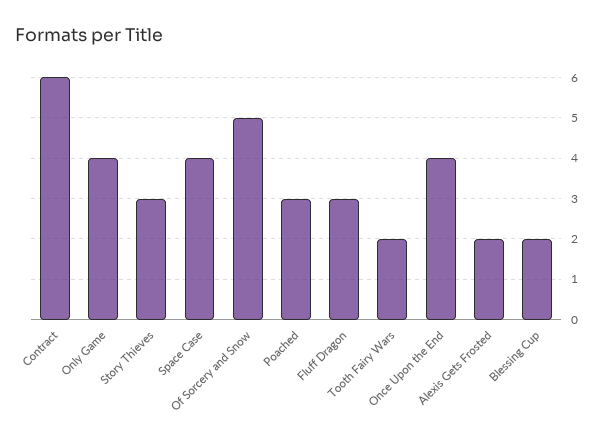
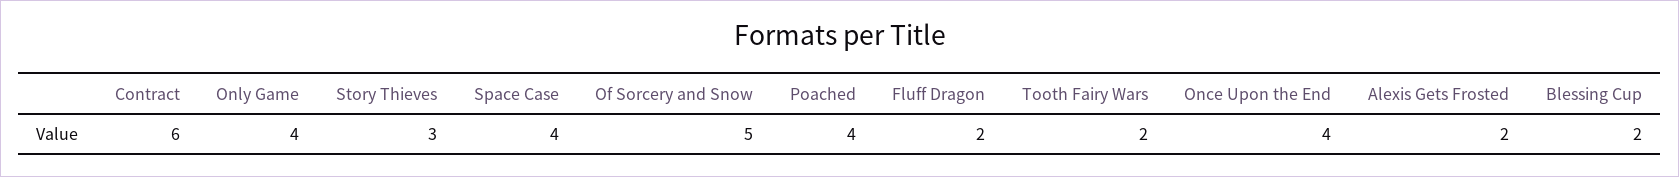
Poached: 3 -> 4
Fluff Dragon: 3 -> 2

